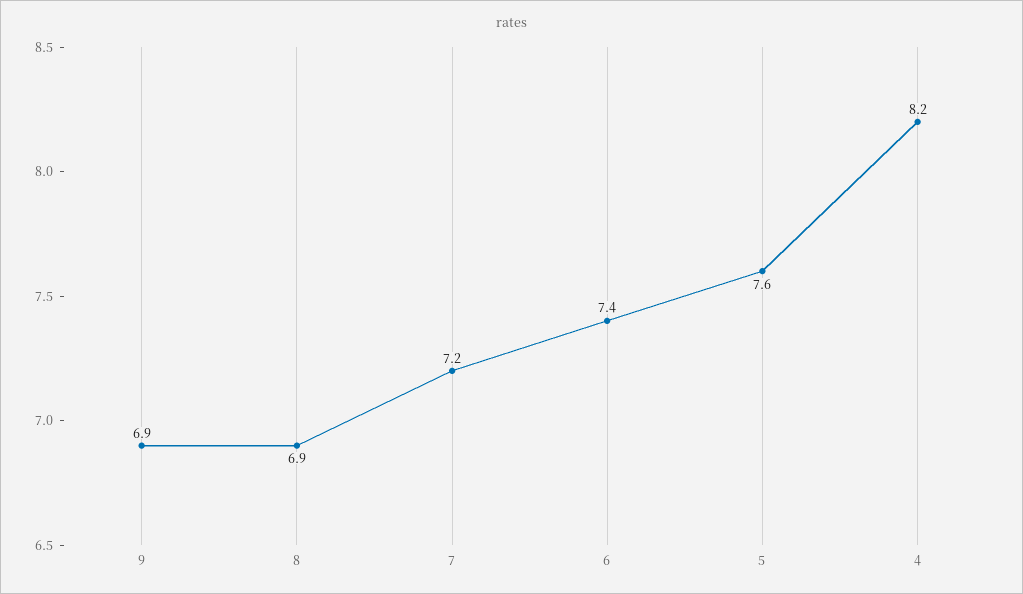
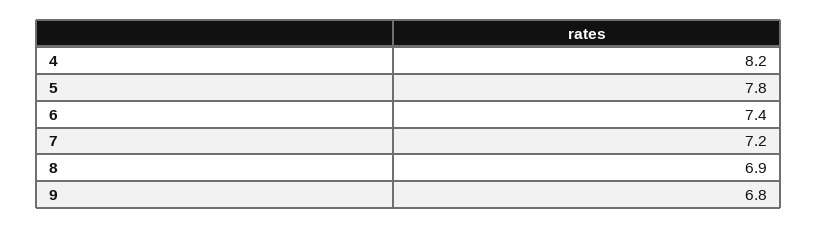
9: 6.9 -> 6.8
5: 7.6 -> 7.8

